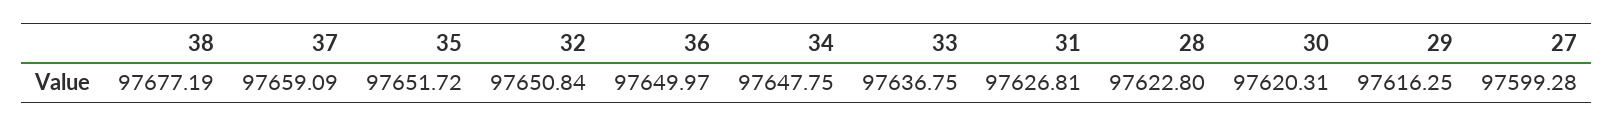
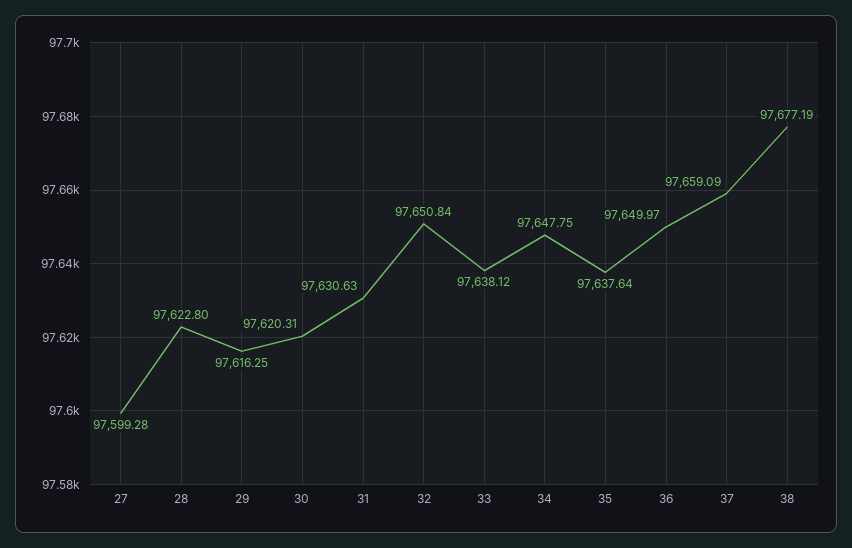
35: 97651.72 -> 97637.64
33: 97636.75 -> 97638.12
31: 97626.81 -> 97630.63

